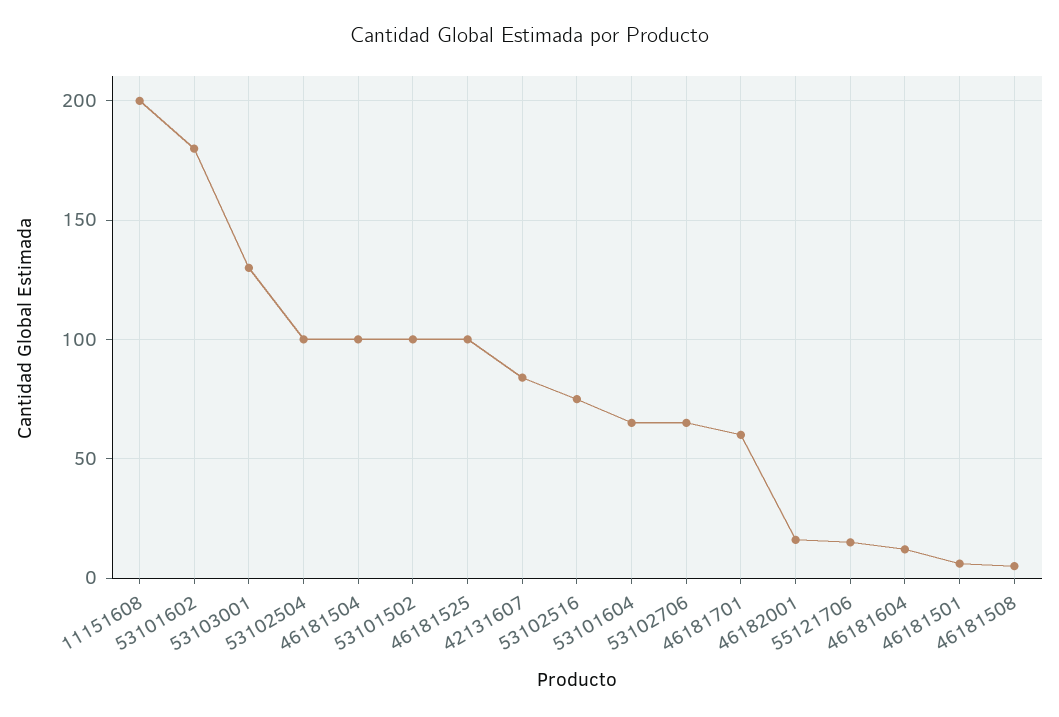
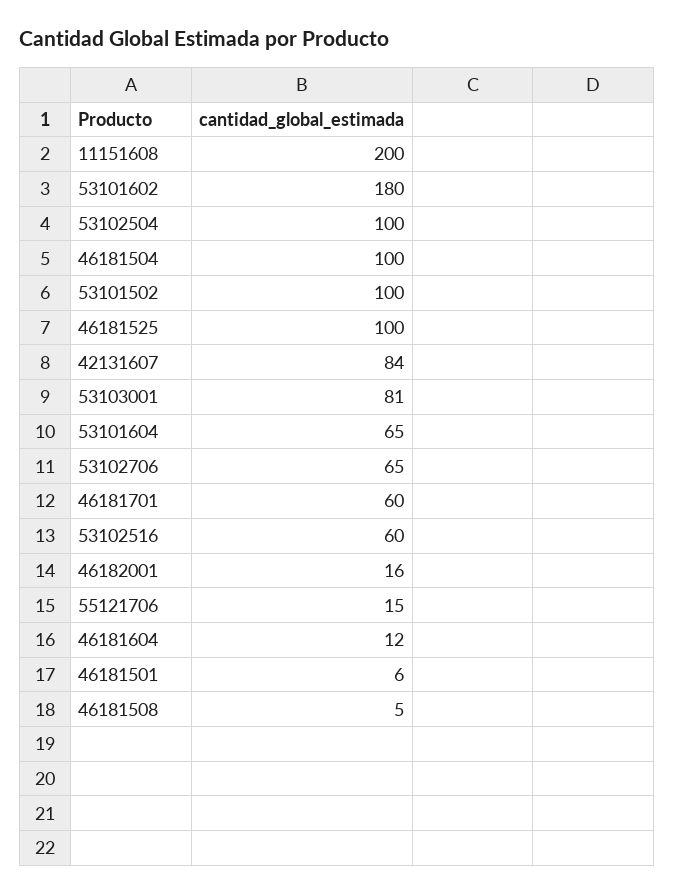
53103001: 130 -> 81
53102516: 75 -> 60

